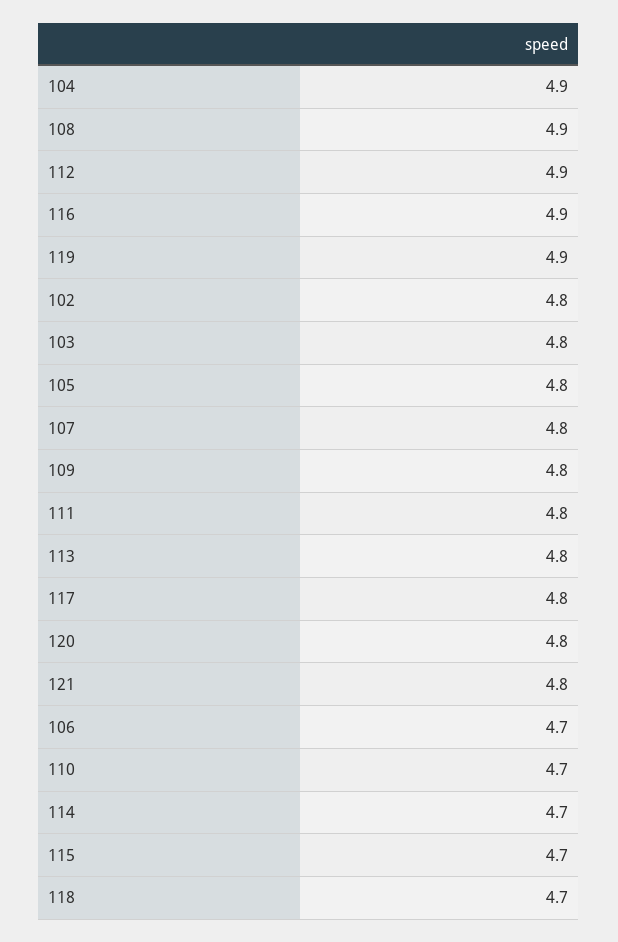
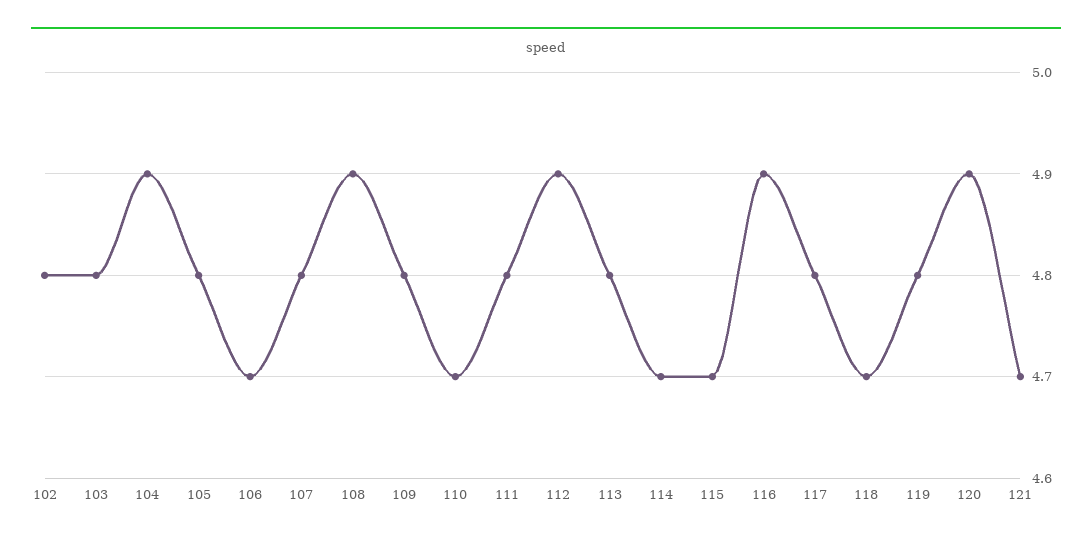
119: 4.9 -> 4.8
120: 4.8 -> 4.9
121: 4.8 -> 4.7

